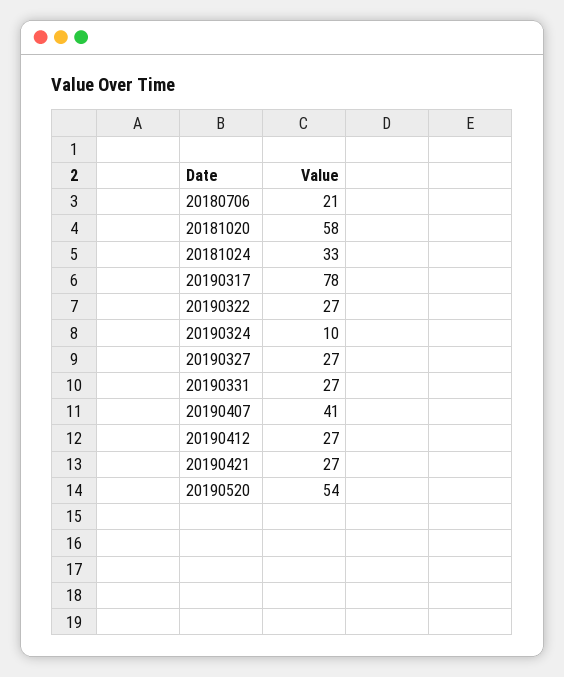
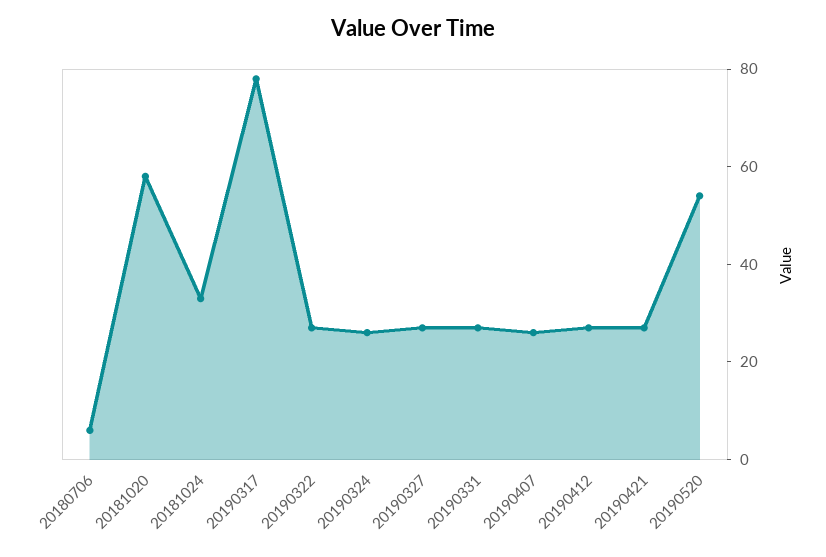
20180706: 21 -> 5
20190324: 10 -> 25
20190407: 41 -> 25

